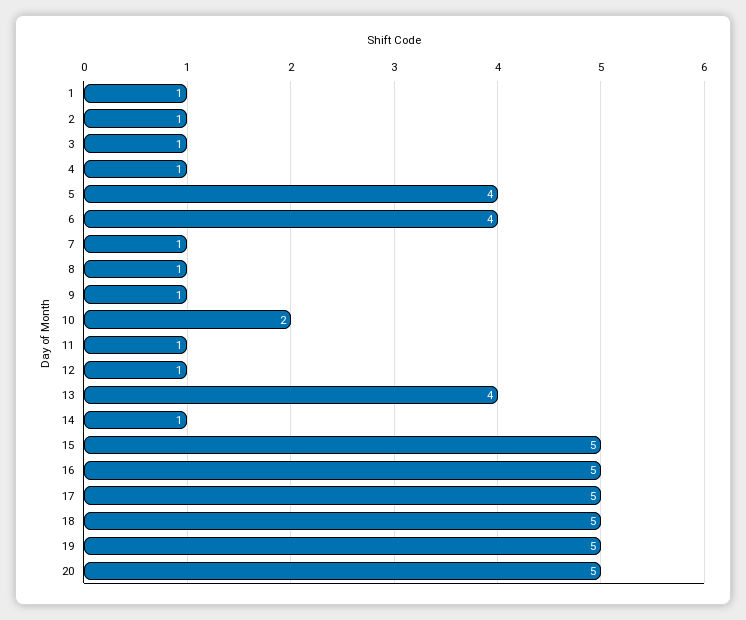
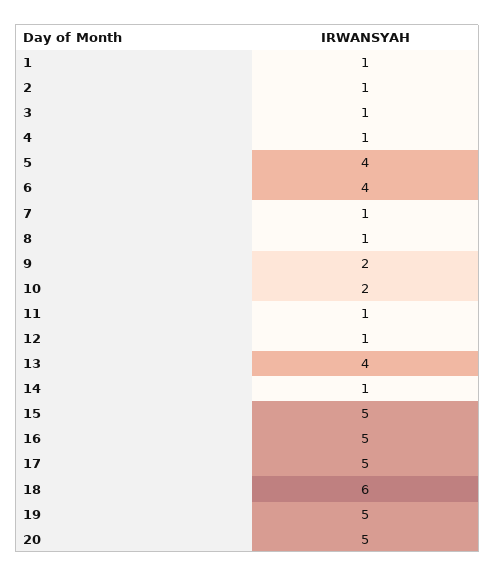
9: 1 -> 2
18: 5 -> 6

